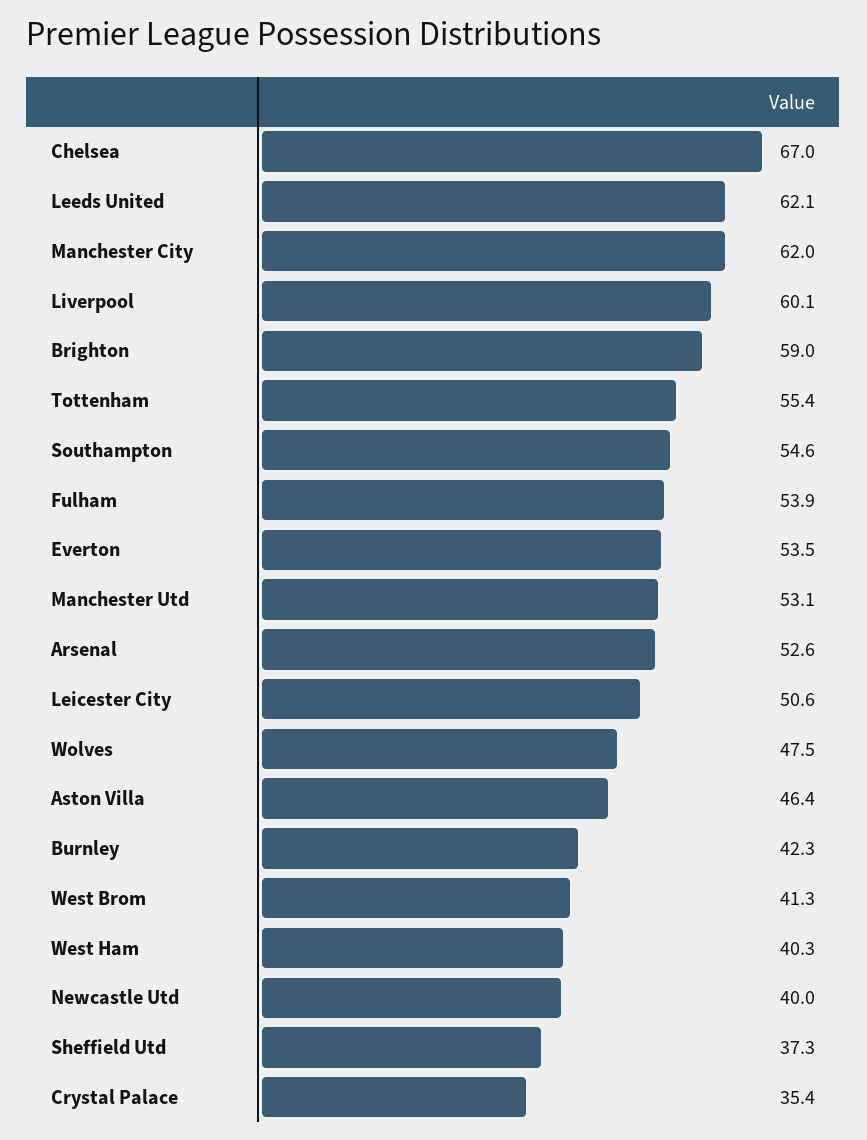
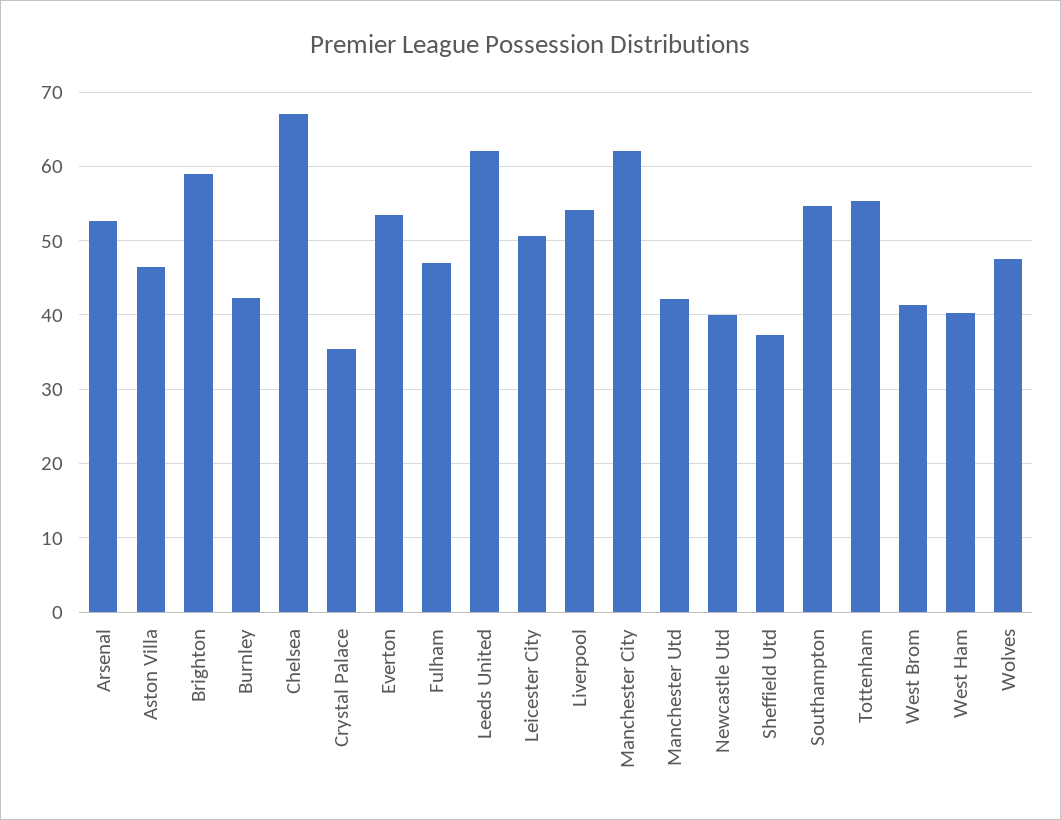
Liverpool: 60.1 -> 54
Fulham: 53.9 -> 47
Manchester Utd: 53.1 -> 42

